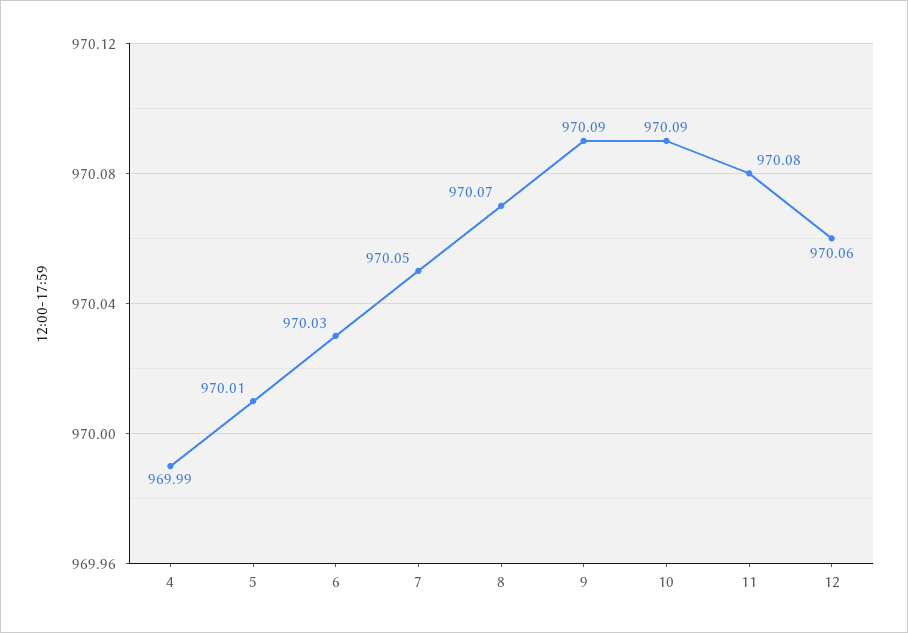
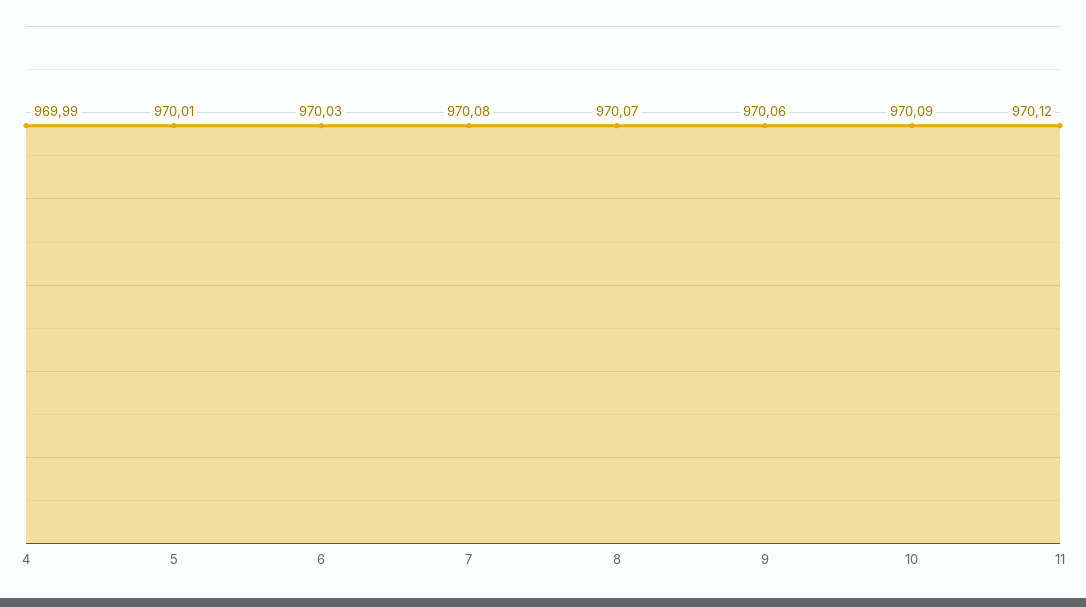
7: 970.05 -> 970.08
9: 970.09 -> 970.06
11: 970.08 -> 970.12
12: 970.06 -> none

